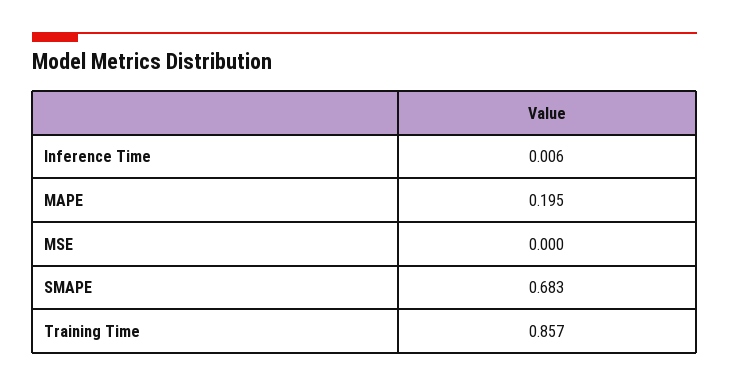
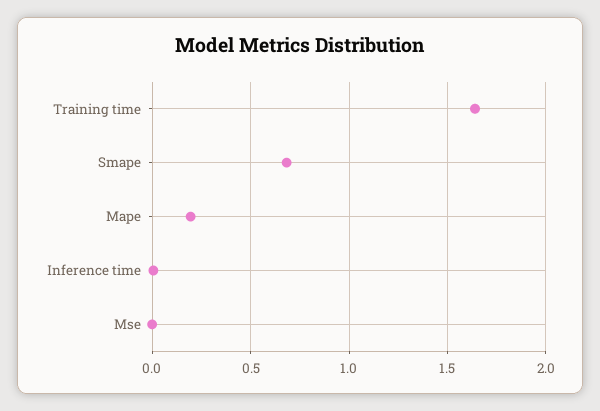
Training Time: 0.857 -> 1.65

